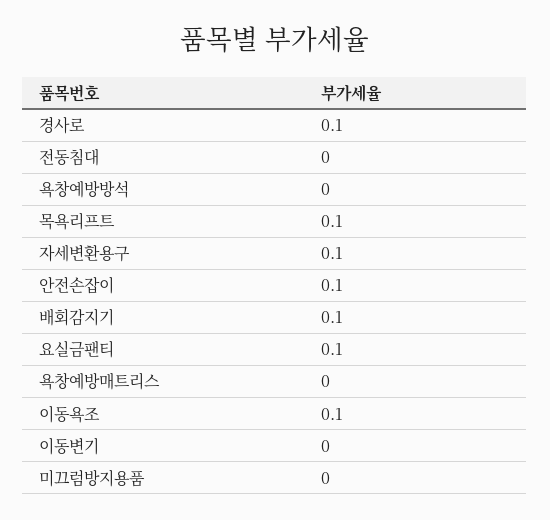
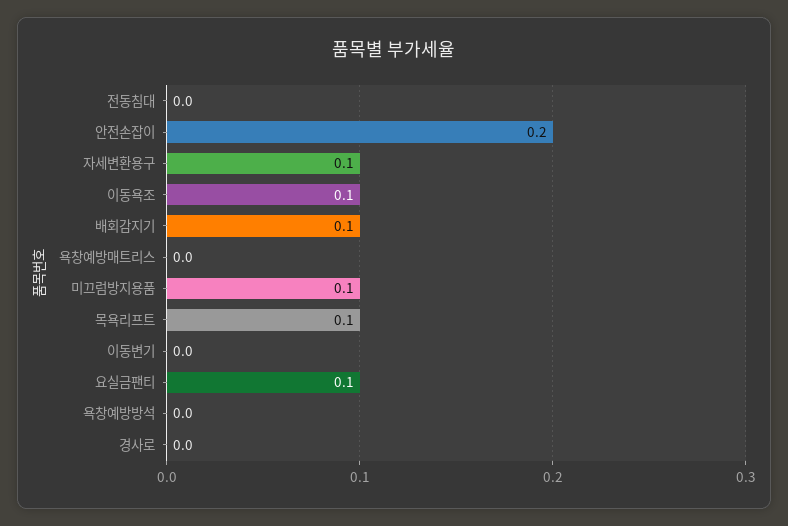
경사로: 0.1 -> 0
안전손잡이: 0.1 -> 0.2
미끄럼방지용품: 0 -> 0.1

